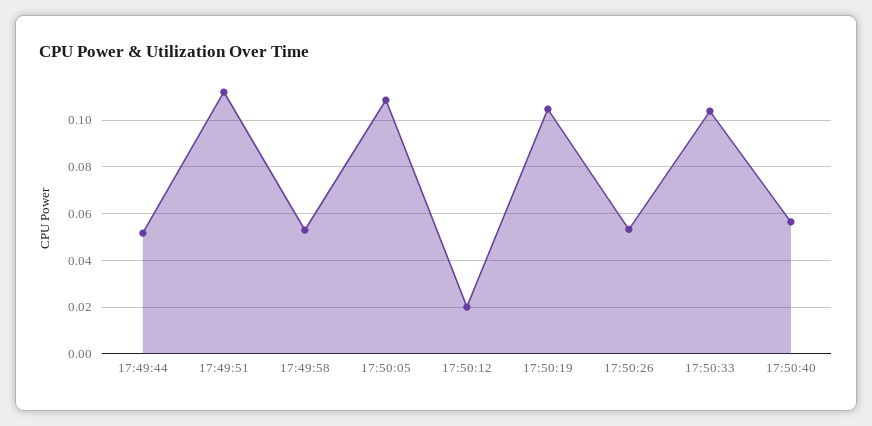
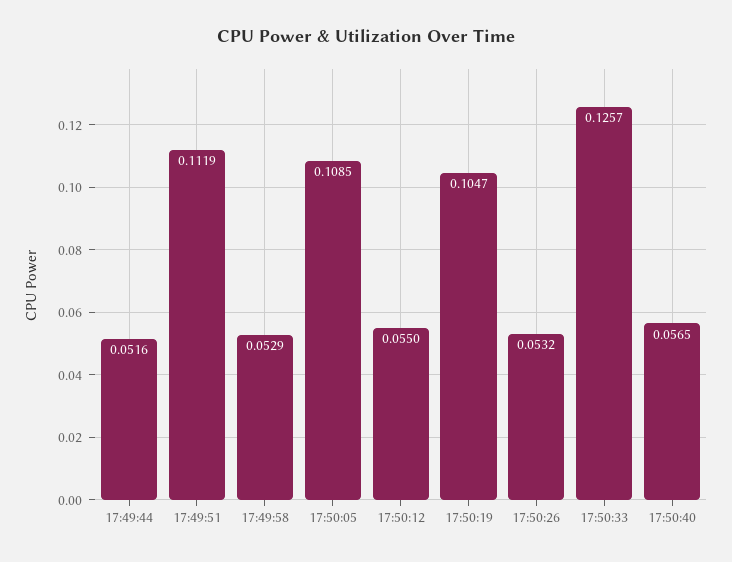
17:50:12: 0.02 -> 0.055
17:50:33: 0.105 -> 0.1257

